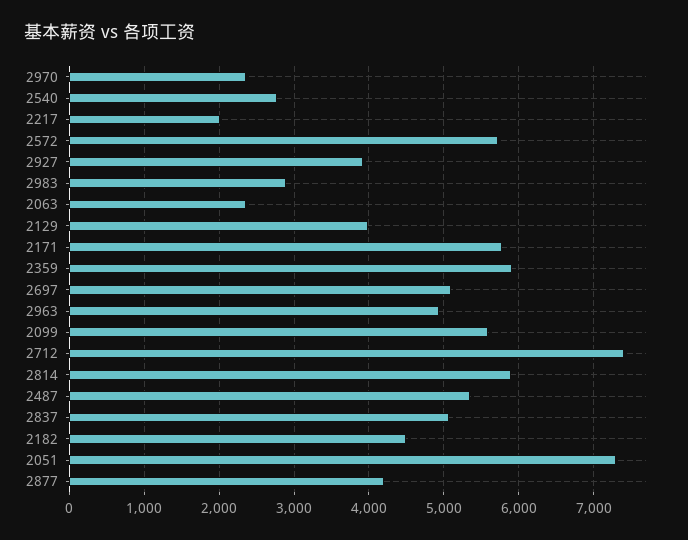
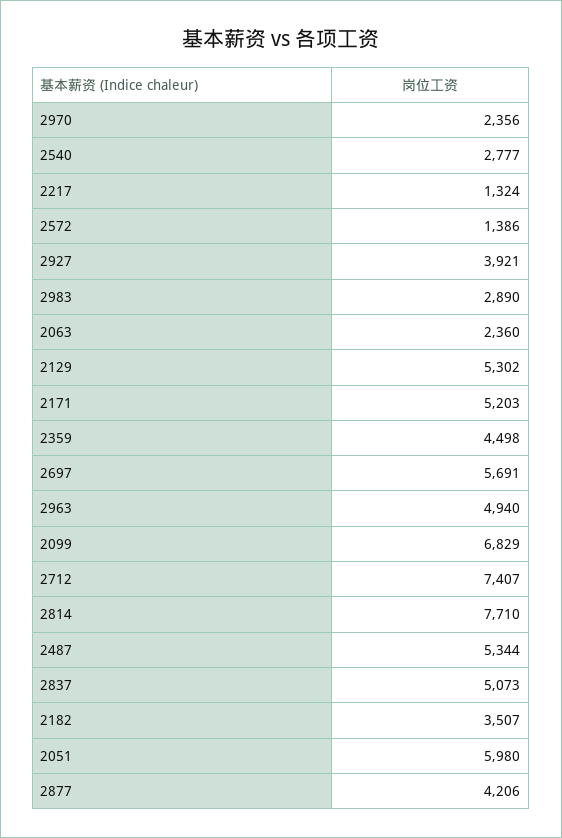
2217: 2000 -> 1324
2572: 5700 -> 1386
2129: 4000 -> 5302
2171: 5800 -> 5203
2359: 5900 -> 4498
2697: 5100 -> 5691
2099: 5600 -> 6829
2814: 5900 -> 7710
2182: 4500 -> 3507
2051: 7300 -> 5980

